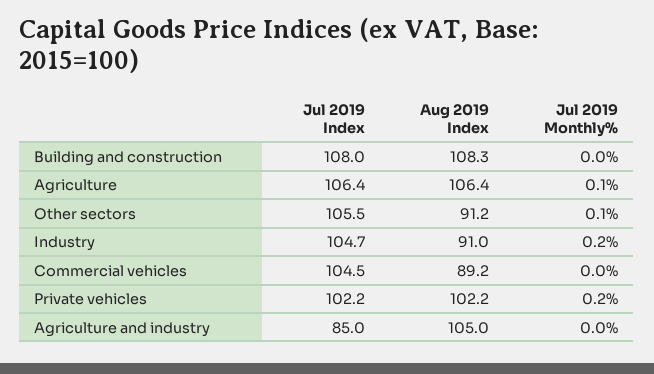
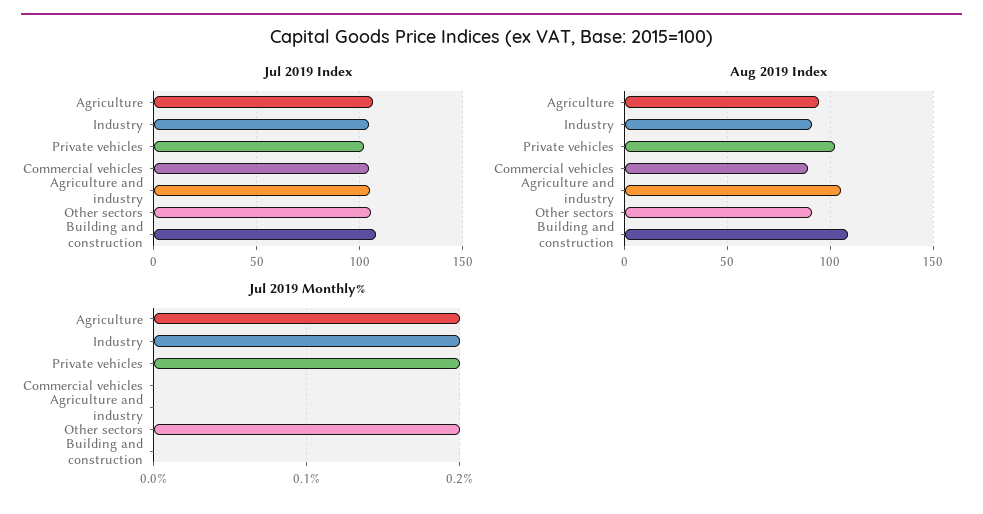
Aug 2019 Index, Agriculture: 106.4 -> 95
Jul 2019 Monthly%, Agriculture: 0.1 -> 0.2
Jul 2019 Monthly%, Other sectors: 0.1 -> 0.2
Jul 2019 Index, Agriculture and industry: 85 -> 105

